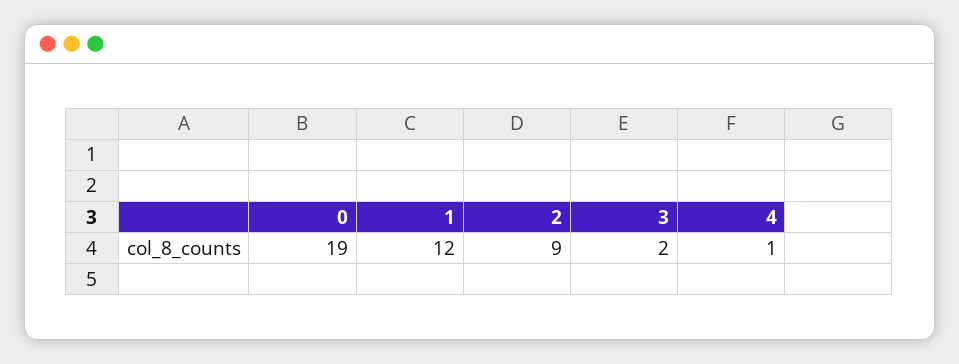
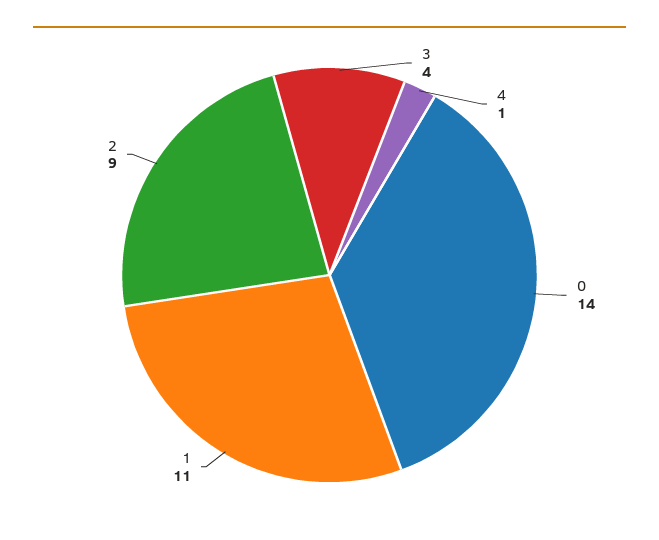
0: 19 -> 14
1: 12 -> 11
3: 2 -> 4

